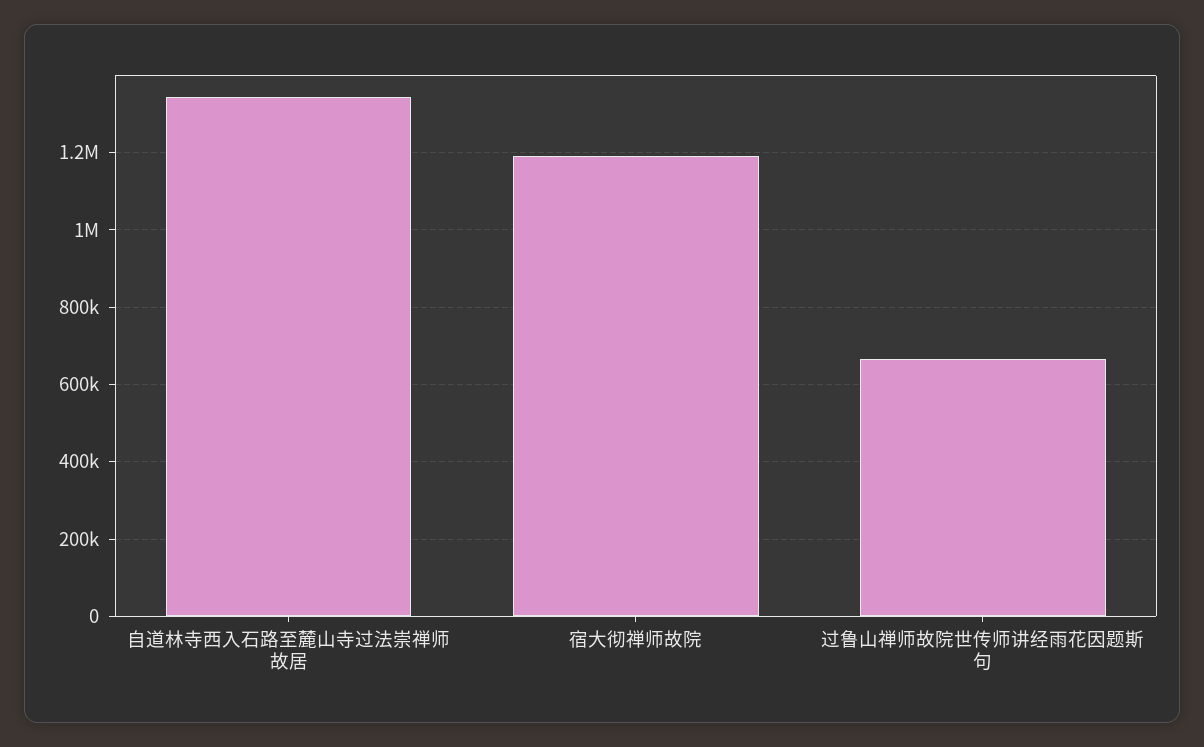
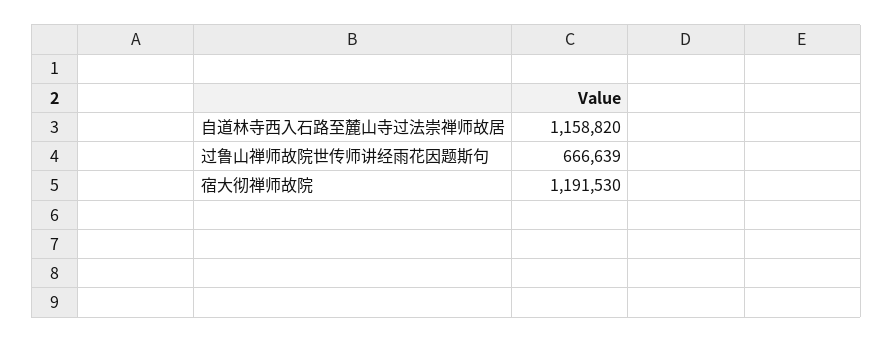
自道林寺西入石路至麓山寺过法崇禅师故居: 1340000 -> 1158820

